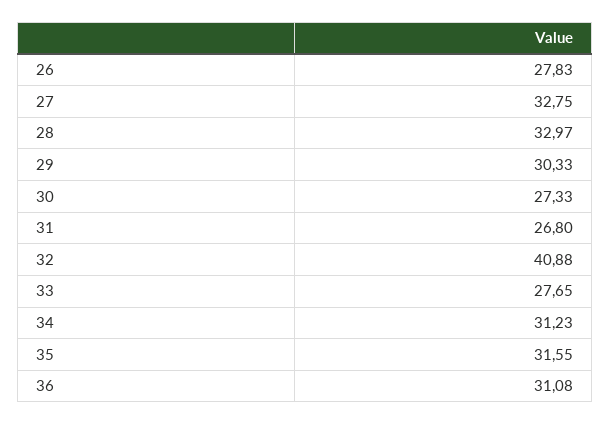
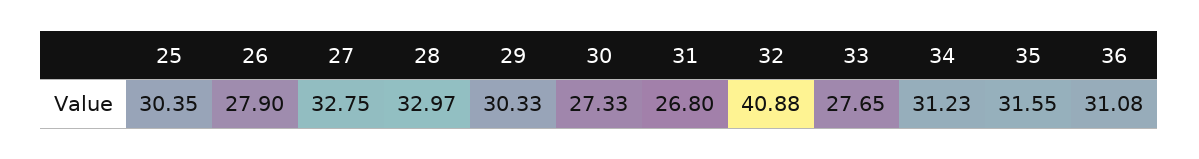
26: 27.83 -> 27.9
25: none -> 30.35

